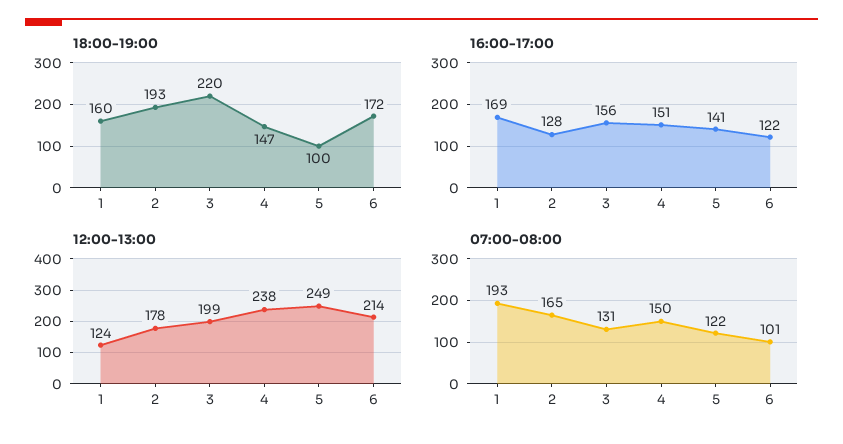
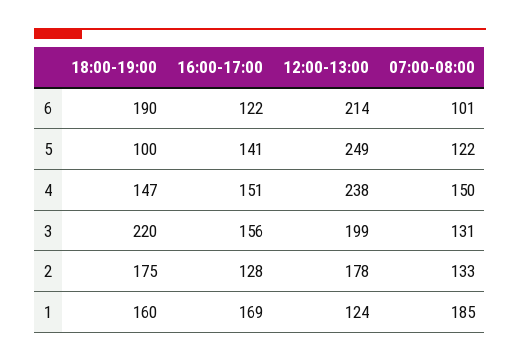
18:00-19:00, 2: 193 -> 175
18:00-19:00, 6: 172 -> 190
07:00-08:00, 1: 193 -> 185
07:00-08:00, 2: 165 -> 133

